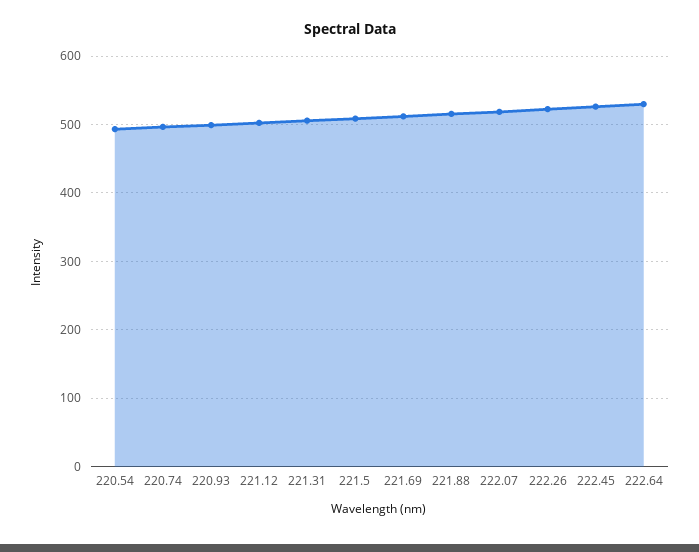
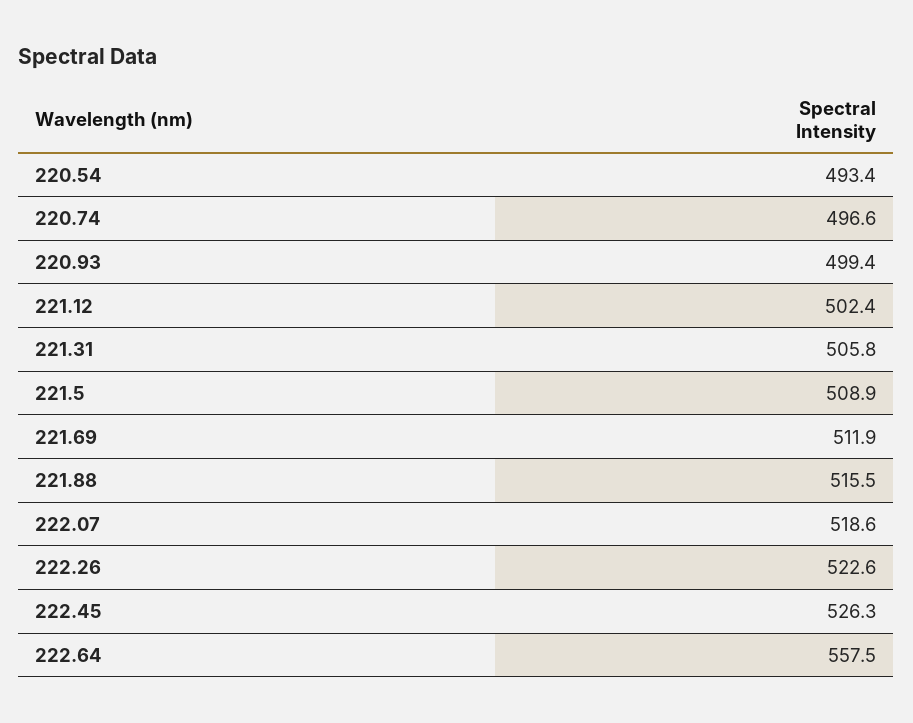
222.64: 530 -> 557.5

